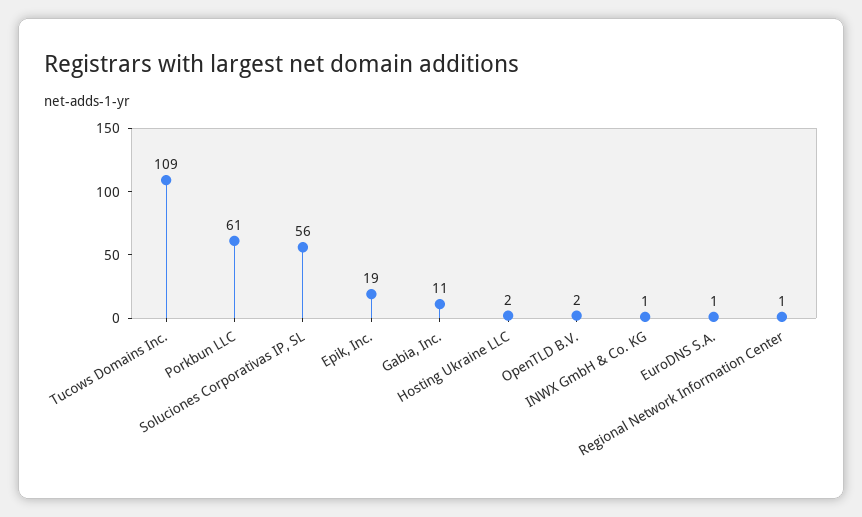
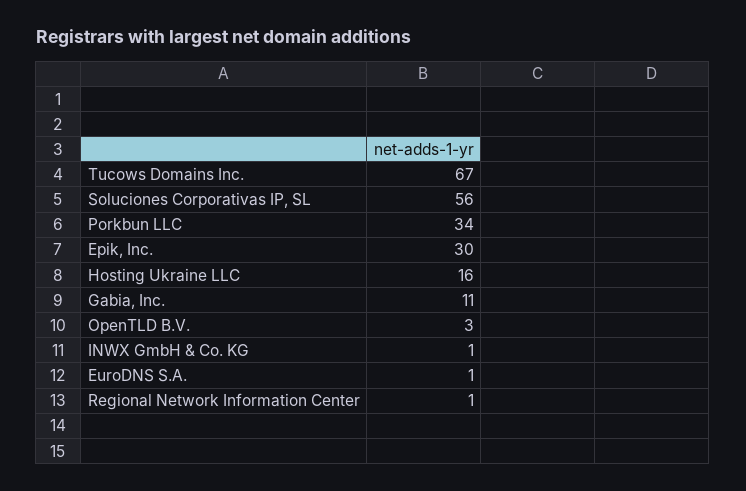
Tucows Domains Inc.: 109 -> 67
Porkbun LLC: 61 -> 34
Epik, Inc.: 19 -> 30
Hosting Ukraine LLC: 2 -> 16
OpenTLD B.V.: 2 -> 3

